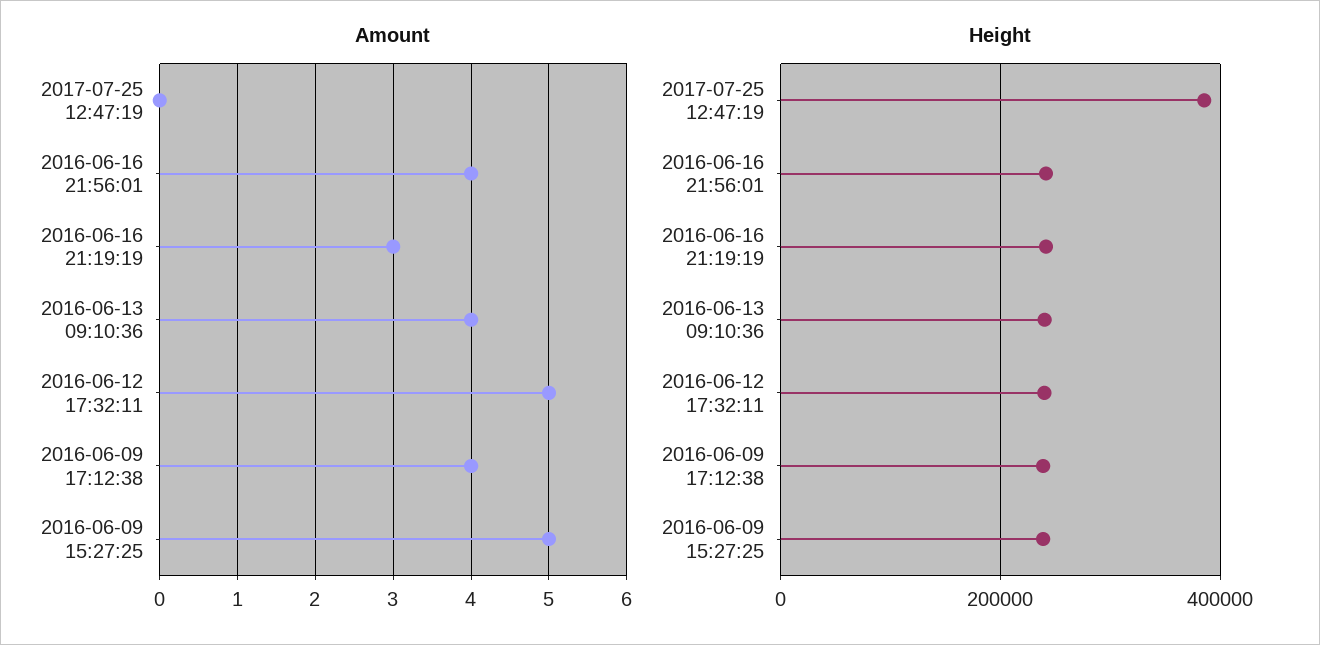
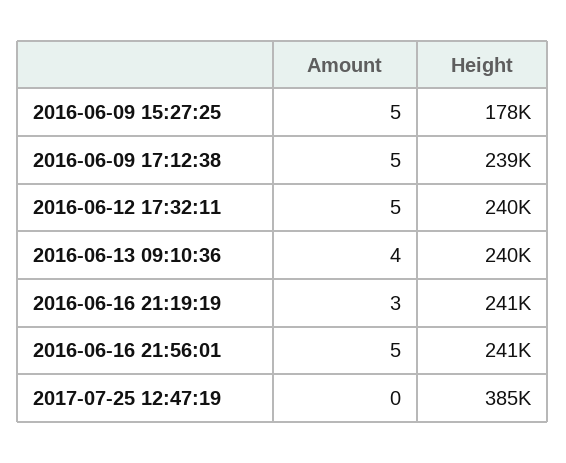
Amount, 2016-06-16 21:56:01: 4 -> 5
Amount, 2016-06-09 17:12:38: 4 -> 5
Height, 2016-06-09 15:27:25: 240000 -> 178000

